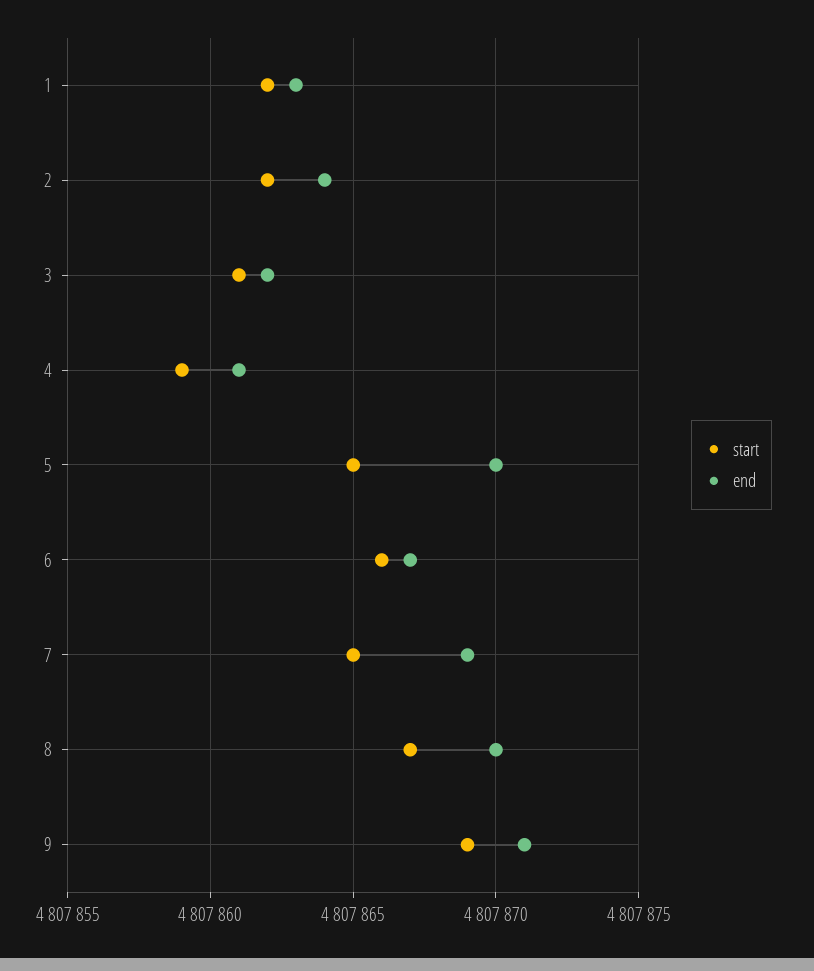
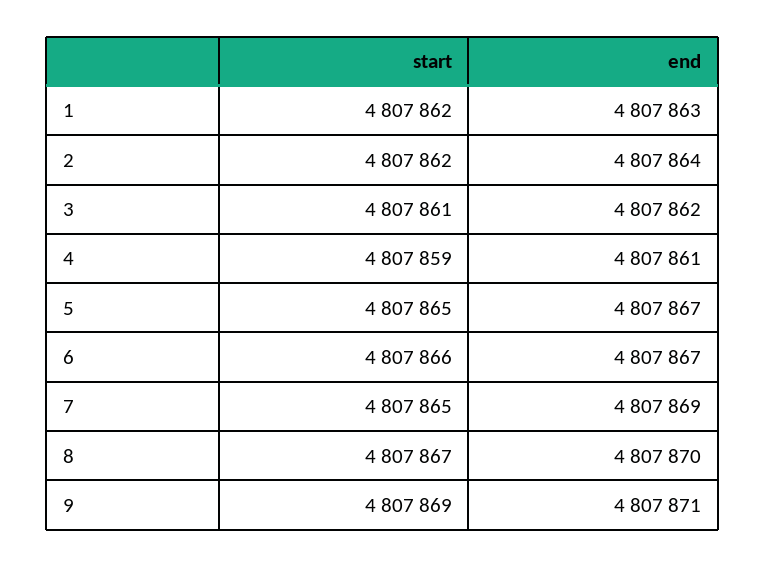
end, 5: 4807870 -> 4807867

